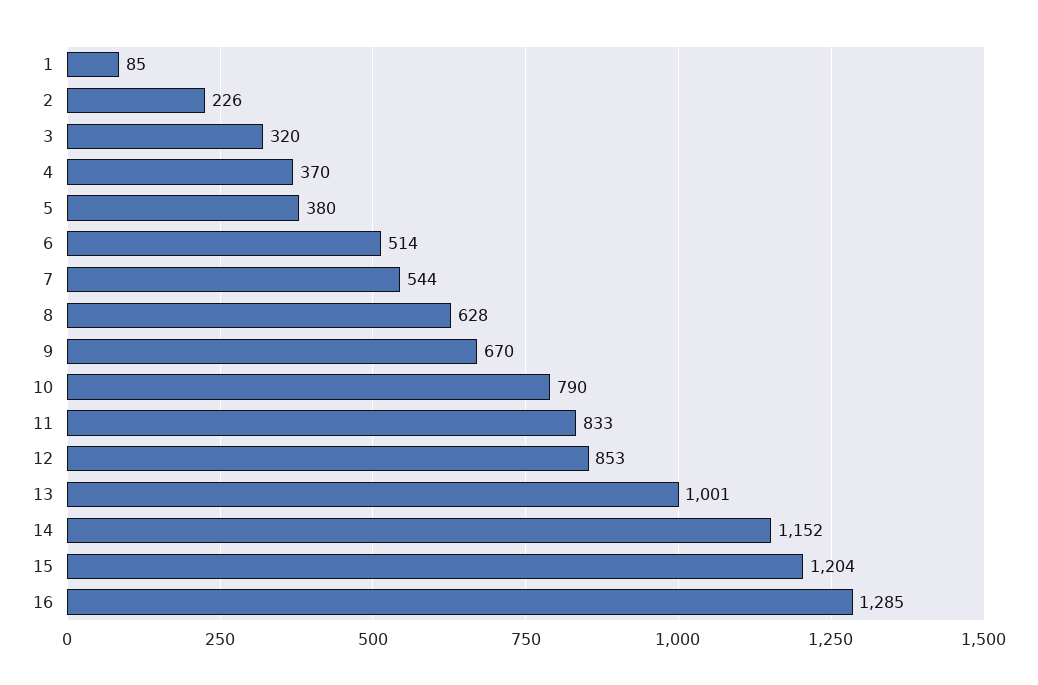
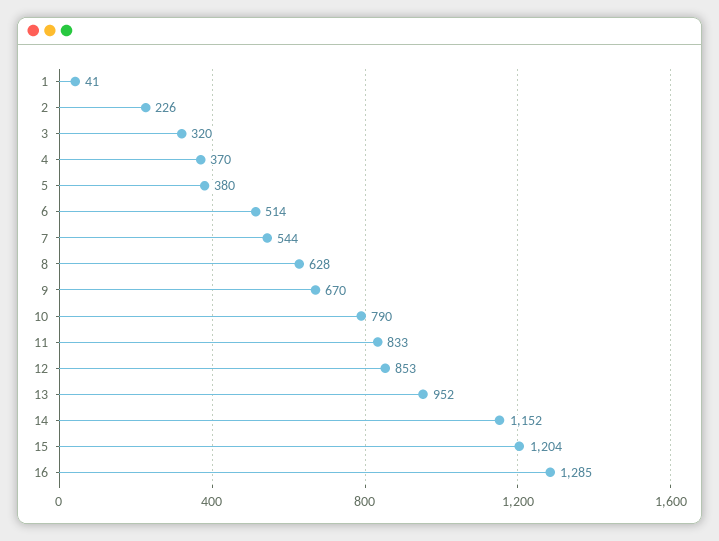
1: 85 -> 41
13: 1001 -> 952

